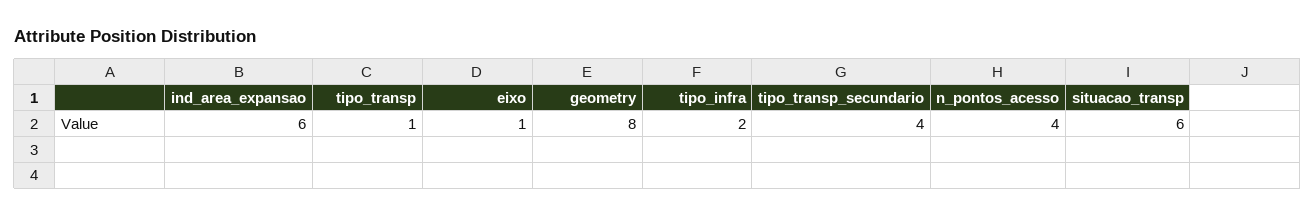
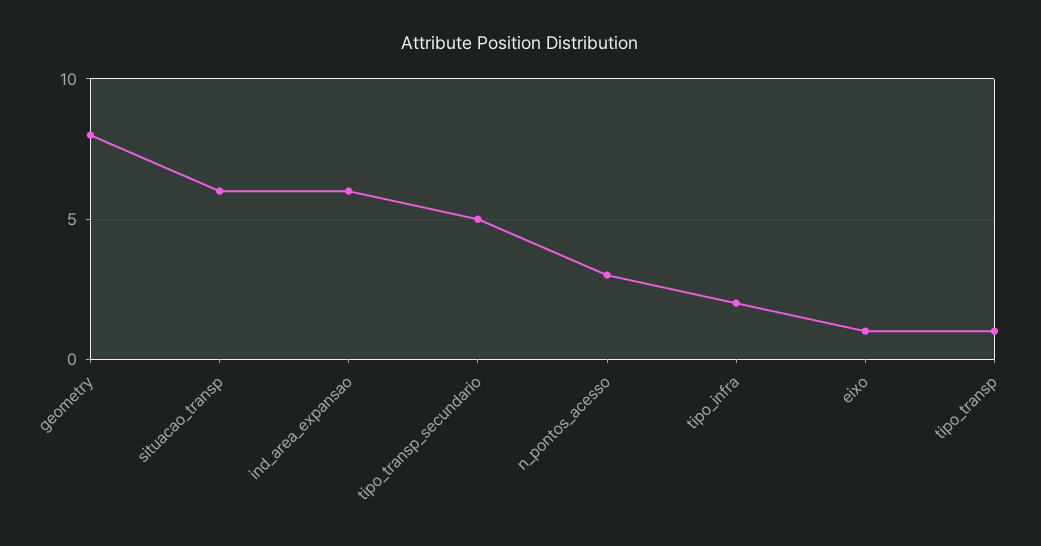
tipo_transp_secundario: 4 -> 5
n_pontos_acesso: 4 -> 3

